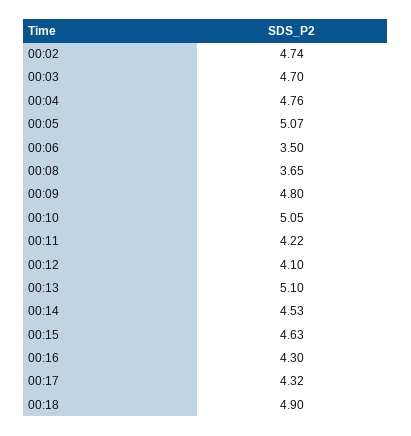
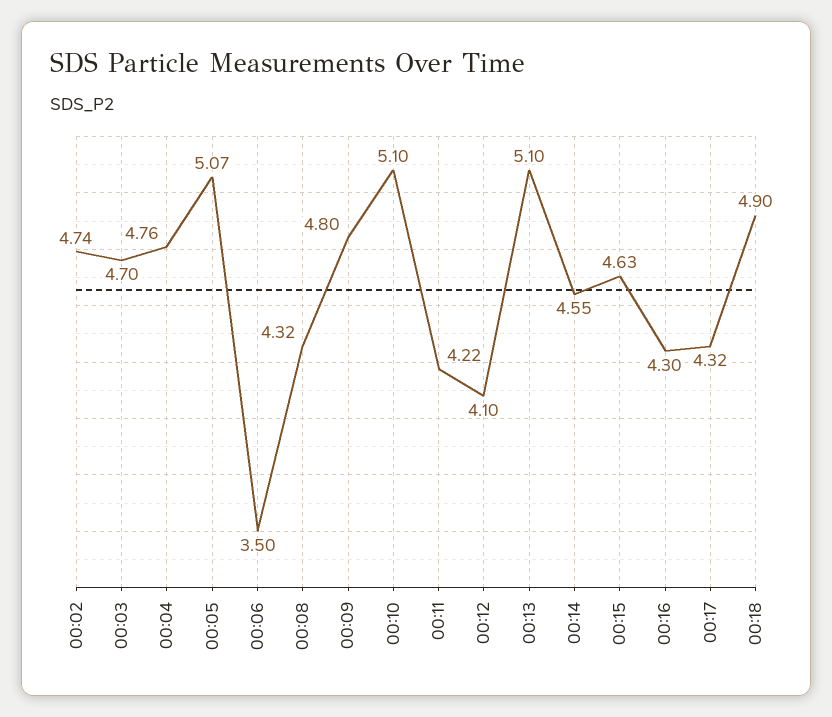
00:08: 3.65 -> 4.32
00:10: 5.05 -> 5.1
00:14: 4.53 -> 4.55

